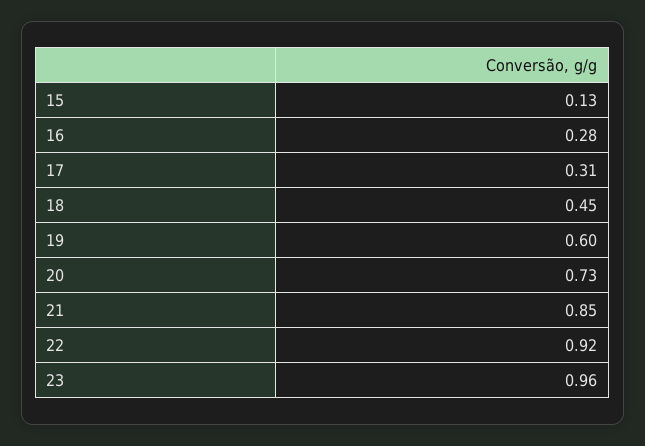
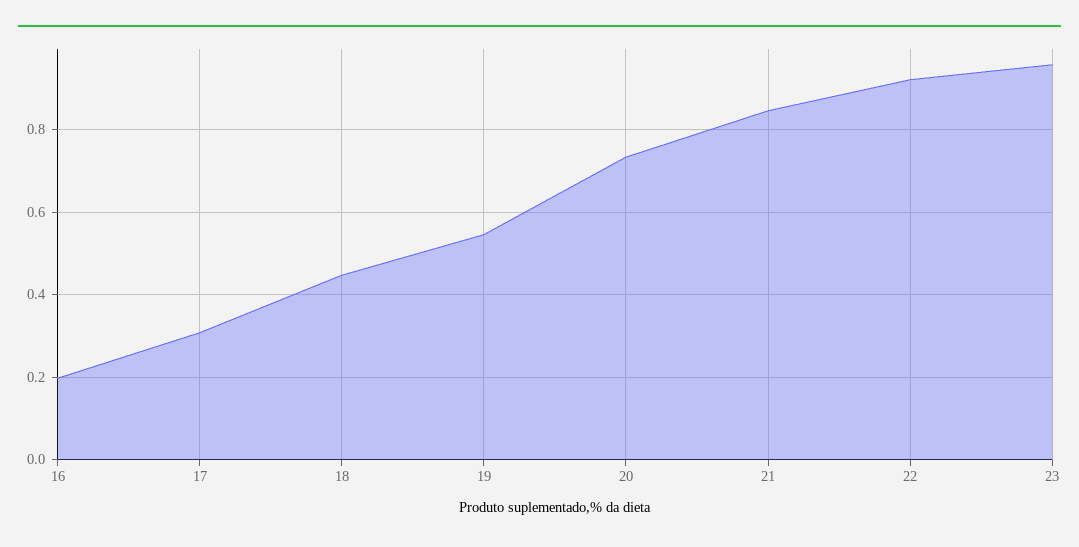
15: 0.13 -> none
16: 0.28 -> 0.2
19: 0.6 -> 0.54

